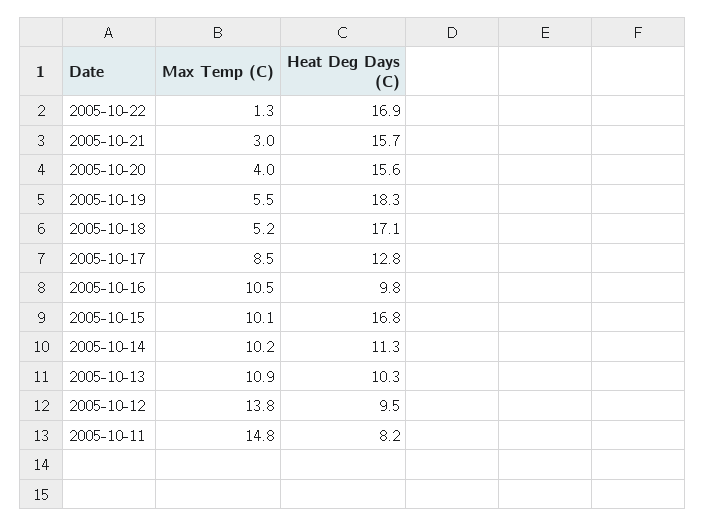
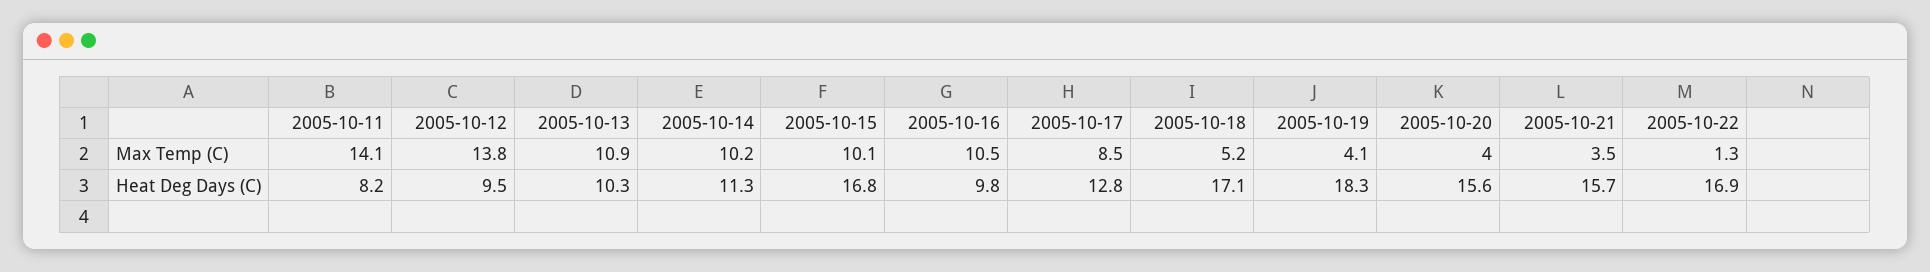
Max Temp (C), 2005-10-21: 3 -> 3.5
Max Temp (C), 2005-10-19: 5.5 -> 4.1
Max Temp (C), 2005-10-11: 14.8 -> 14.1

